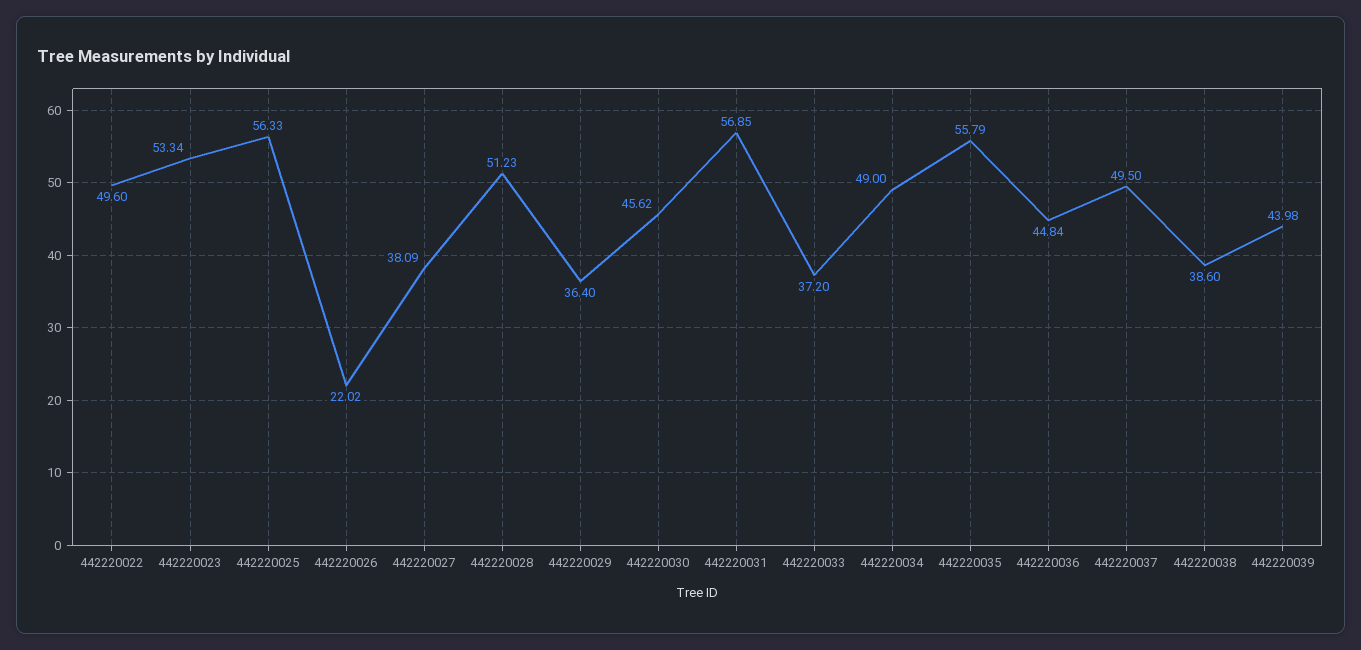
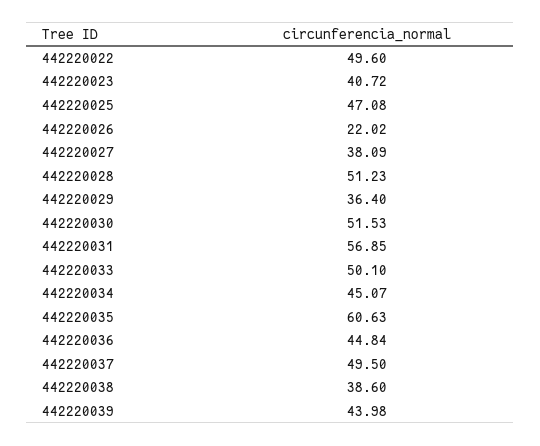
442220023: 53.34 -> 40.72
442220025: 56.33 -> 47.08
442220030: 45.62 -> 51.53
442220033: 37.2 -> 50.1
442220034: 49 -> 45.07
442220035: 55.79 -> 60.63

